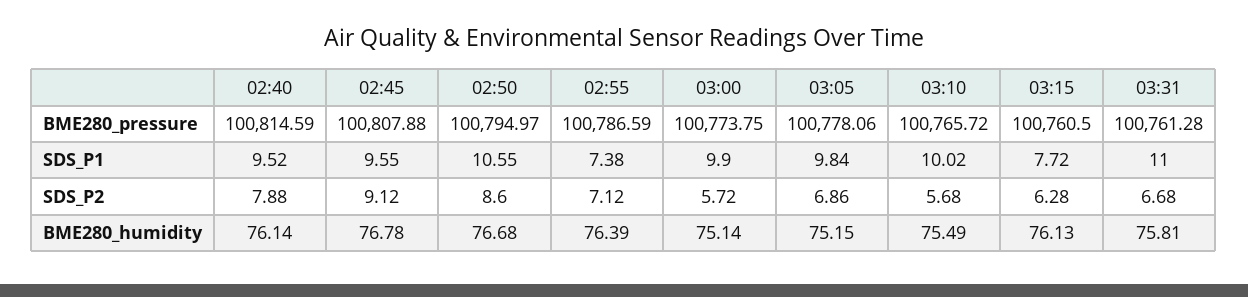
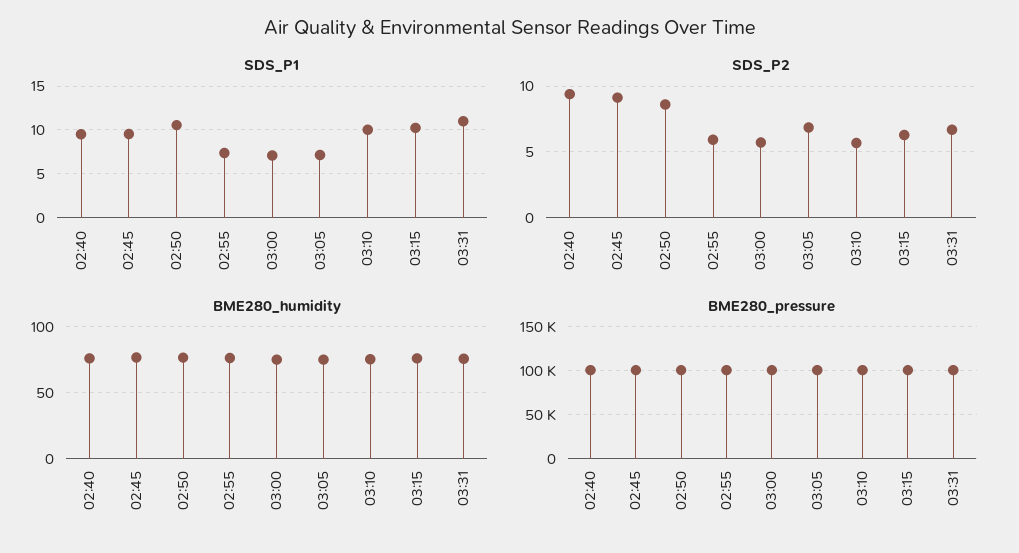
SDS_P1, 03:00: 9.9 -> 7
SDS_P1, 03:05: 9.84 -> 7
SDS_P1, 03:15: 7.72 -> 10
SDS_P2, 02:40: 7.88 -> 9.5
SDS_P2, 02:55: 7.12 -> 6

